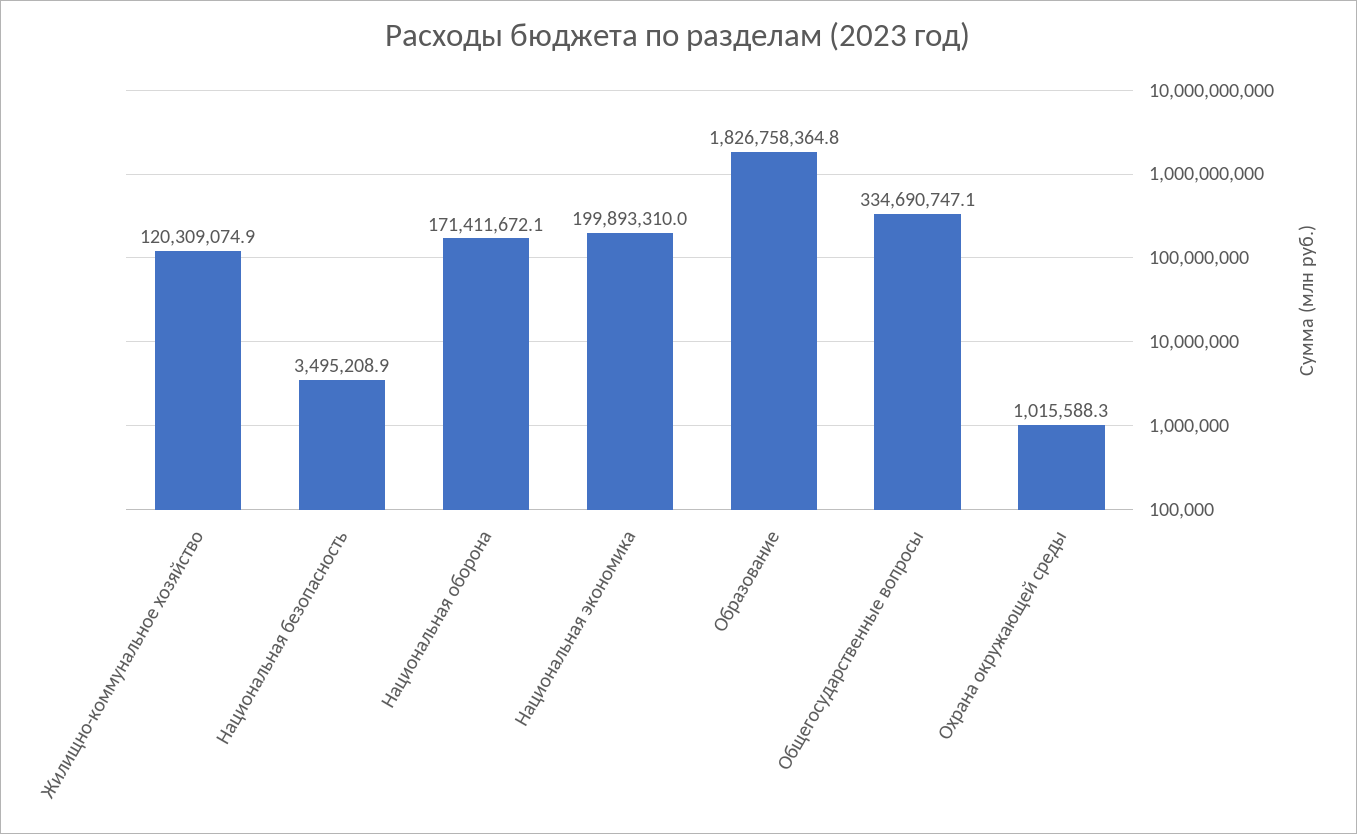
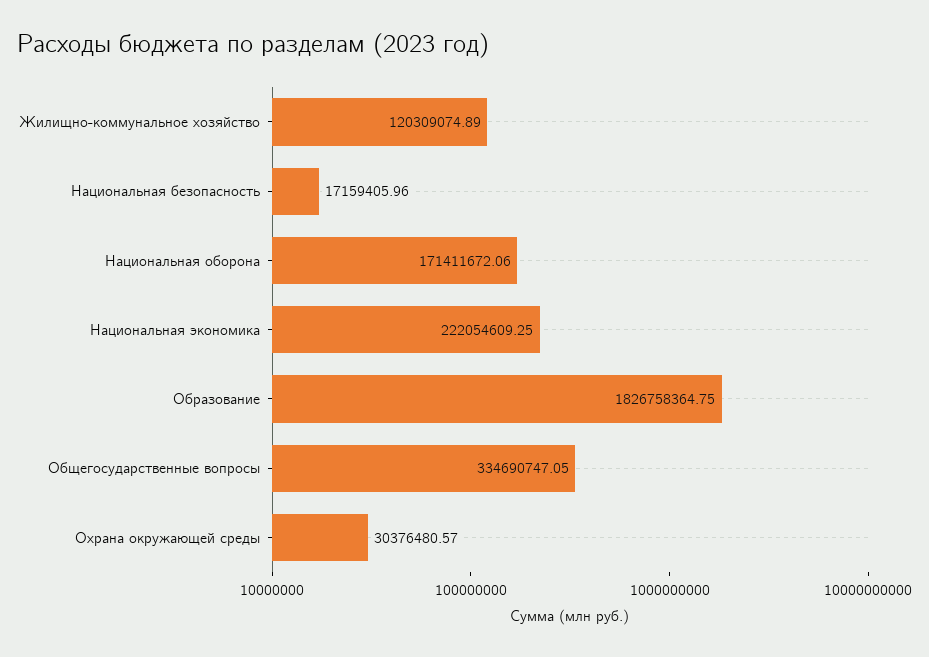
Национальная безопасность: 3495208.9 -> 17159405.96
Национальная экономика: 199893310 -> 222054609.25
Охрана окружающей среды: 1015588.3 -> 30376480.57

